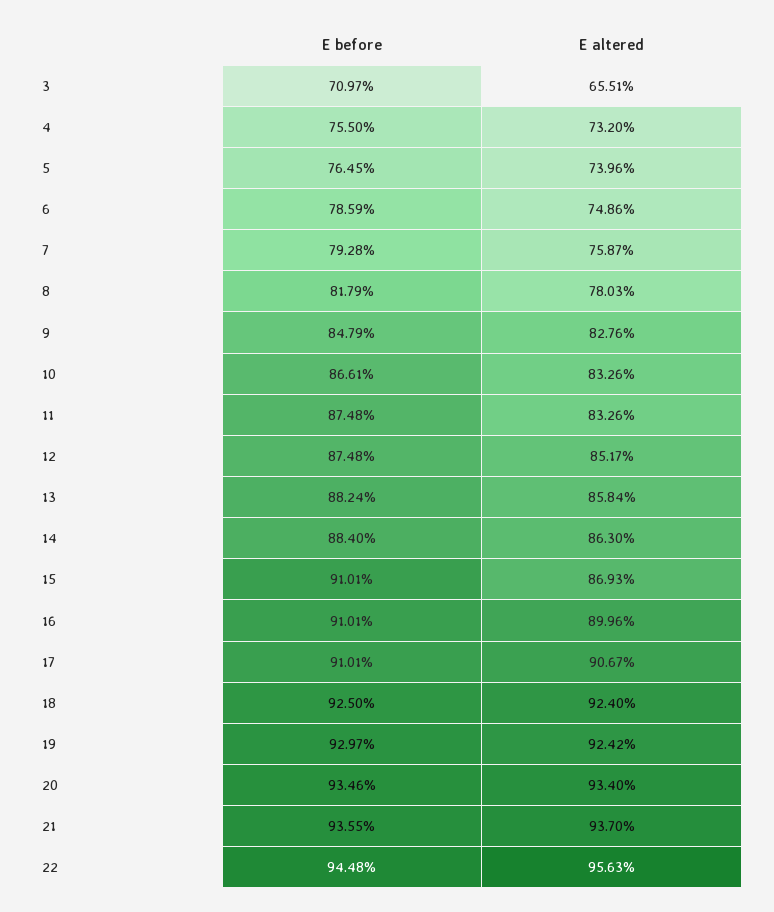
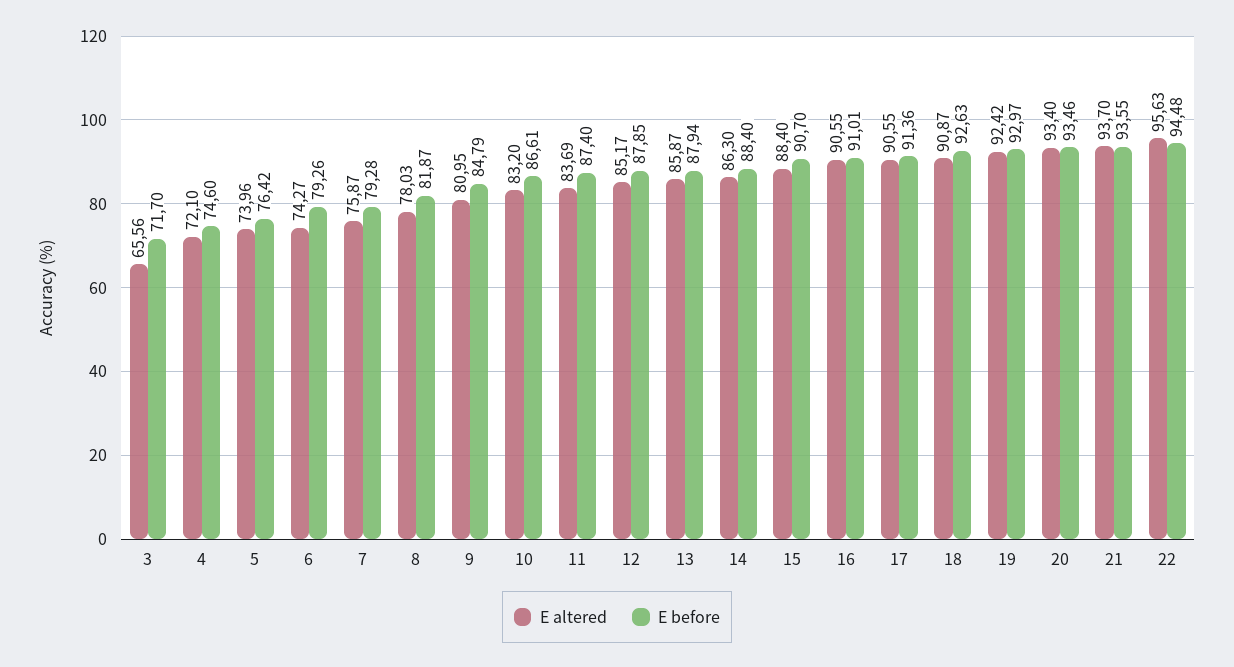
E before, 3: 70.97 -> 71.7
E altered, 3: 65.51 -> 65.56
E before, 4: 75.5 -> 74.6
E altered, 4: 73.2 -> 72.1
E before, 5: 76.45 -> 76.42
E before, 6: 78.59 -> 79.26
E altered, 6: 74.86 -> 74.27
E before, 8: 81.79 -> 81.87
E altered, 9: 82.76 -> 80.95
E altered, 10: 83.26 -> 83.2
E before, 11: 87.48 -> 87.4
E altered, 11: 83.26 -> 83.69
E before, 12: 87.48 -> 87.85
E before, 13: 88.24 -> 87.94
E altered, 13: 85.84 -> 85.87
E before, 15: 91.01 -> 90.7
E altered, 15: 86.93 -> 88.4
E altered, 16: 89.96 -> 90.55
E before, 17: 91.01 -> 91.36
E altered, 17: 90.67 -> 90.55
E before, 18: 92.5 -> 92.63
E altered, 18: 92.4 -> 90.87

